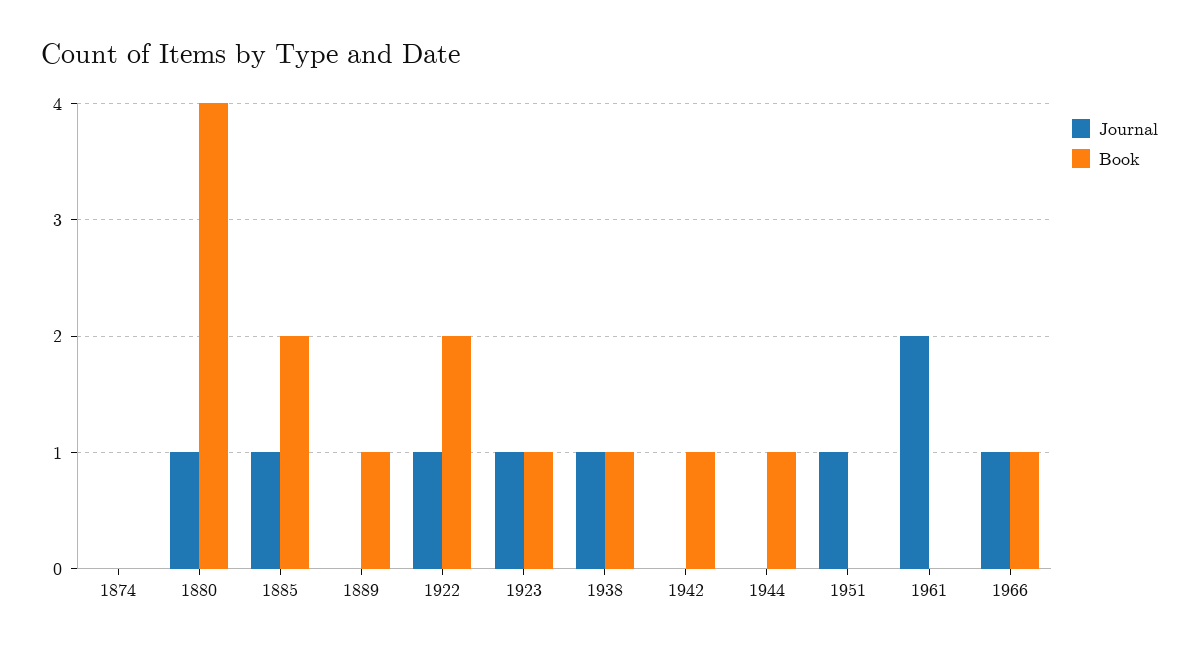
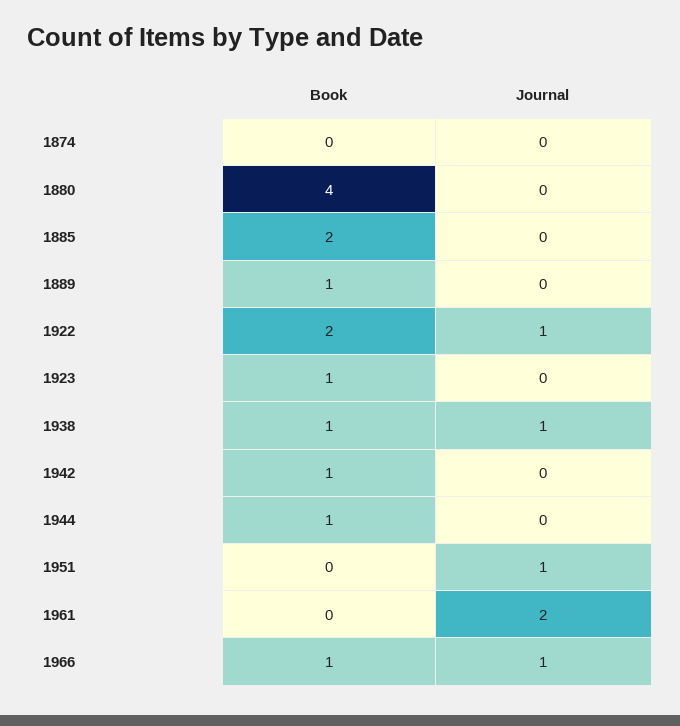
Journal, 1880: 1 -> 0
Journal, 1885: 1 -> 0
Journal, 1923: 1 -> 0

